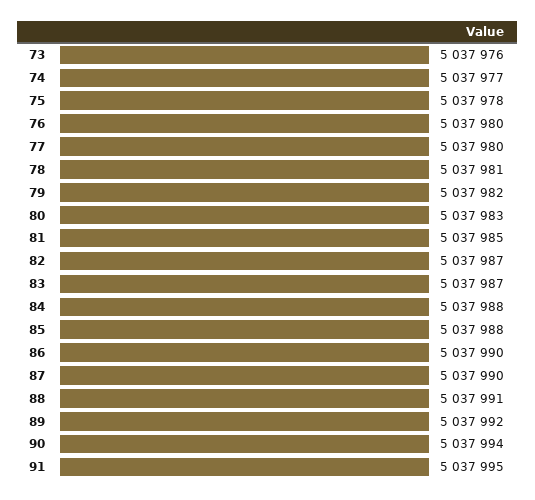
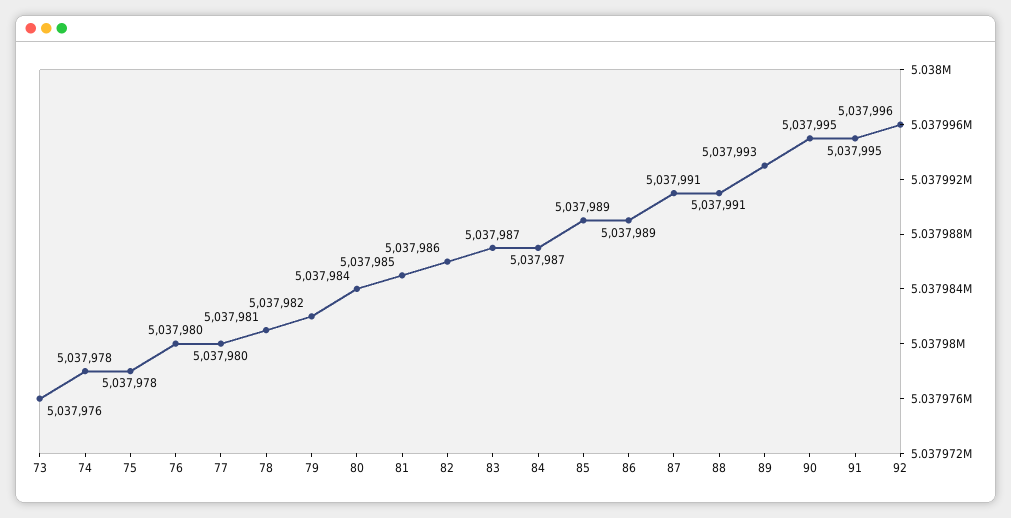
74: 5037977 -> 5037978
80: 5037983 -> 5037984
82: 5037987 -> 5037986
84: 5037988 -> 5037987
85: 5037988 -> 5037989
86: 5037990 -> 5037989
87: 5037990 -> 5037991
89: 5037992 -> 5037993
90: 5037994 -> 5037995
92: none -> 5037996

